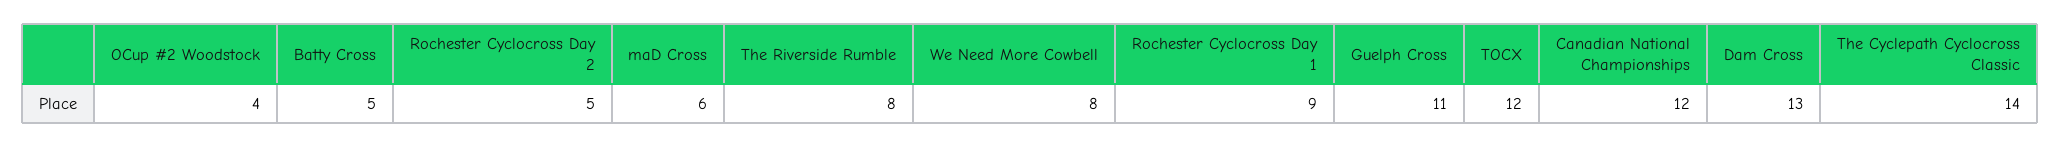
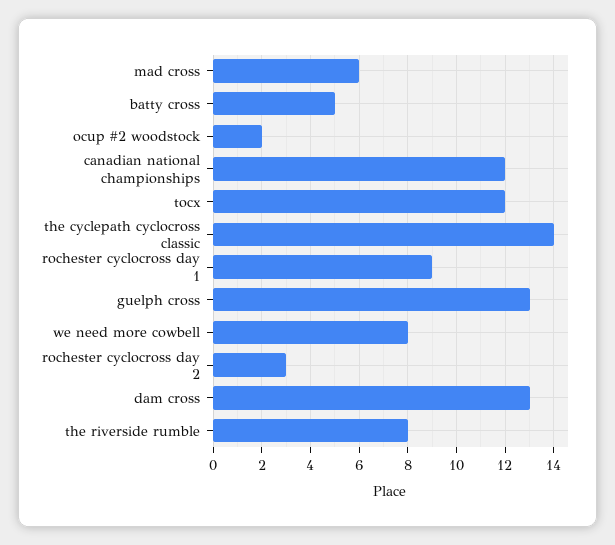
OCup #2 Woodstock: 4 -> 2
Rochester Cyclocross Day 2: 5 -> 3
Guelph Cross: 11 -> 13

